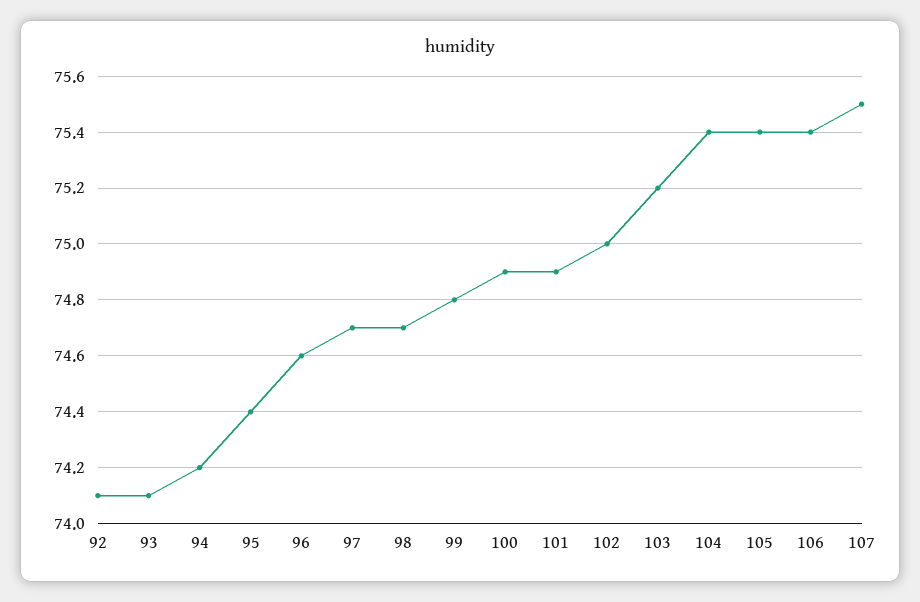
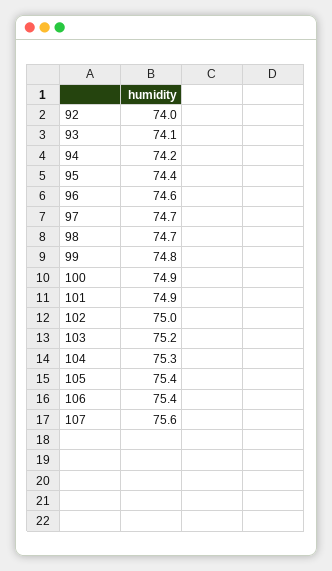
92: 74.1 -> 74
104: 75.4 -> 75.3
107: 75.5 -> 75.6

